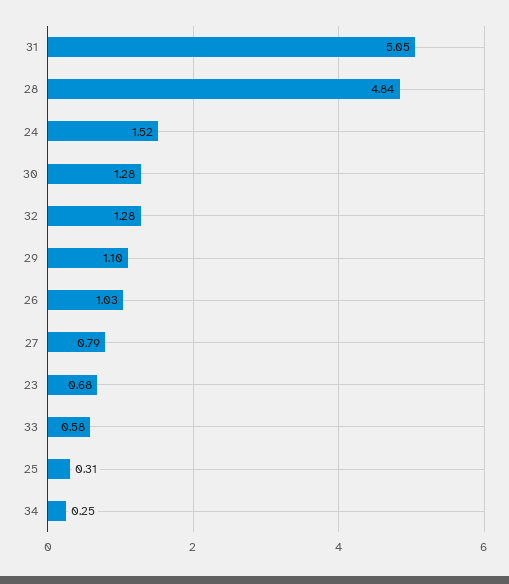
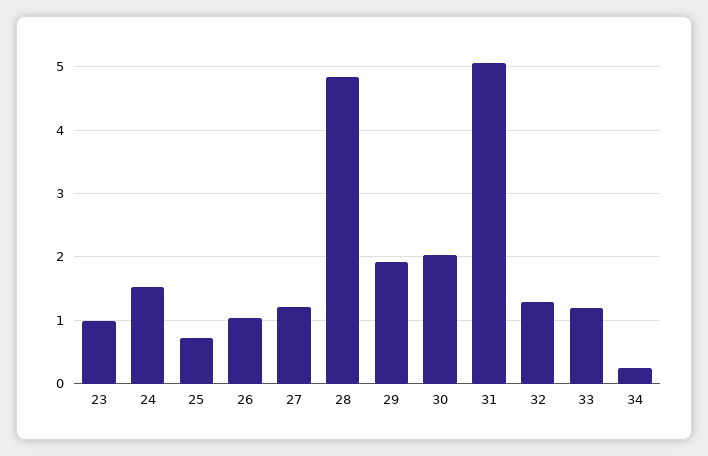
30: 1.28 -> 2
29: 1.1 -> 1.9
27: 0.79 -> 1.2
23: 0.68 -> 1
33: 0.58 -> 1.2
25: 0.31 -> 0.7

